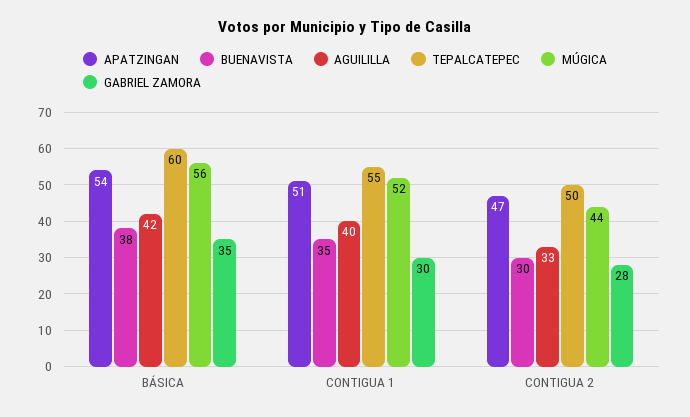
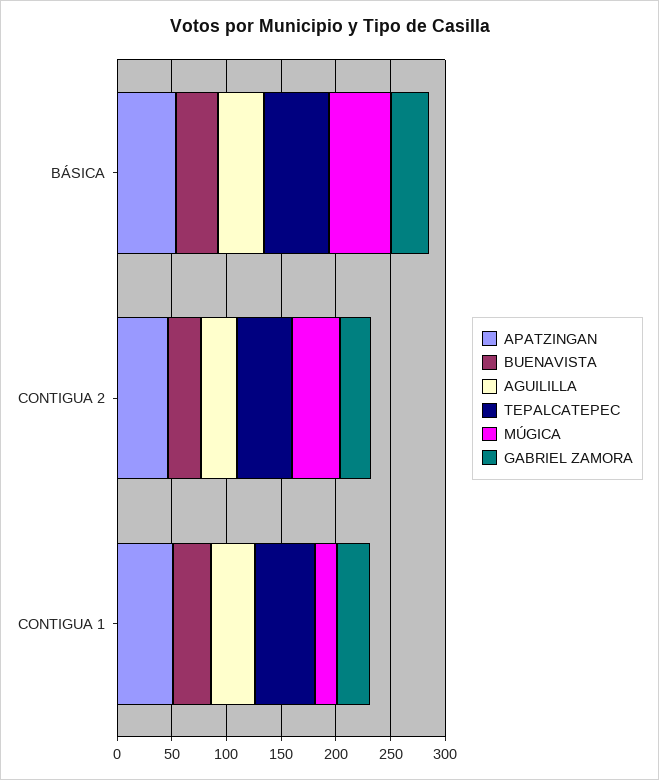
MÚGICA, CONTIGUA 1: 52 -> 20

